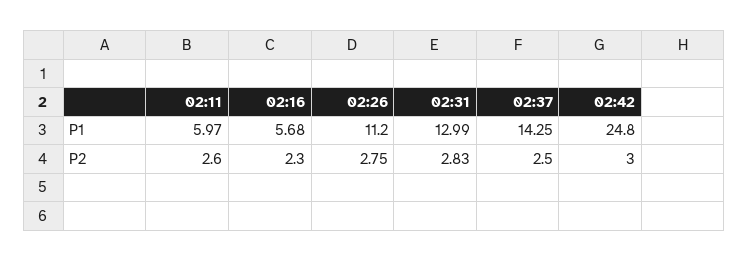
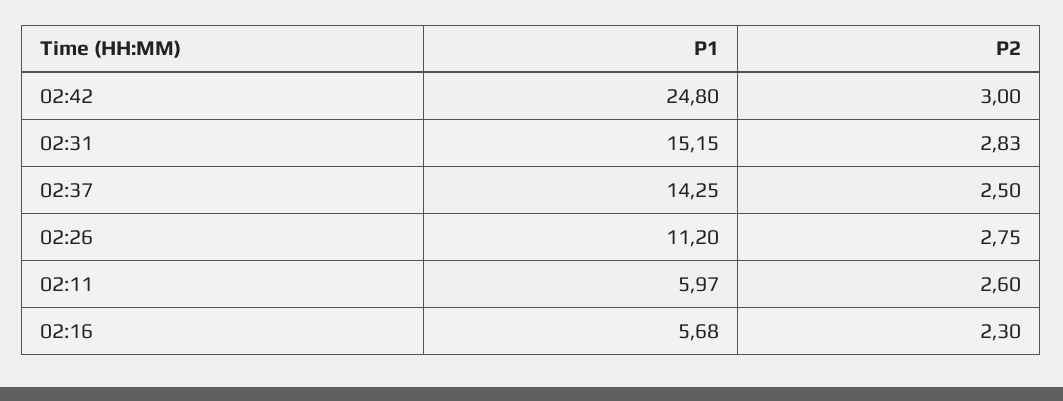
02:31, P1: 12.99 -> 15.15

